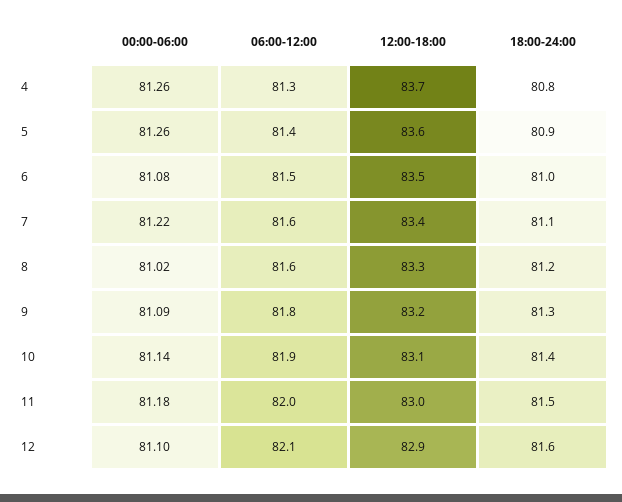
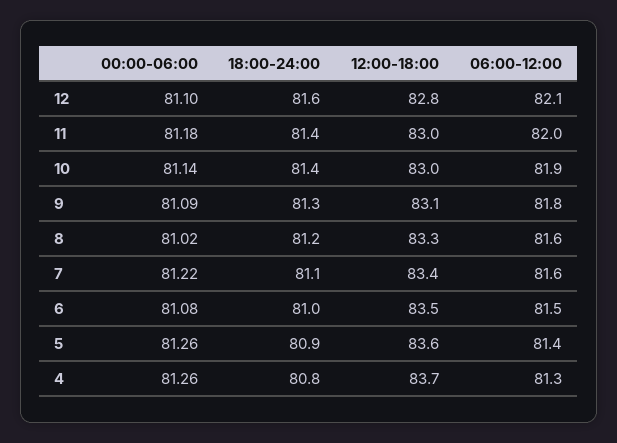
12:00-18:00, 9: 83.2 -> 83.1
12:00-18:00, 10: 83.1 -> 83
18:00-24:00, 11: 81.5 -> 81.4
12:00-18:00, 12: 82.9 -> 82.8

